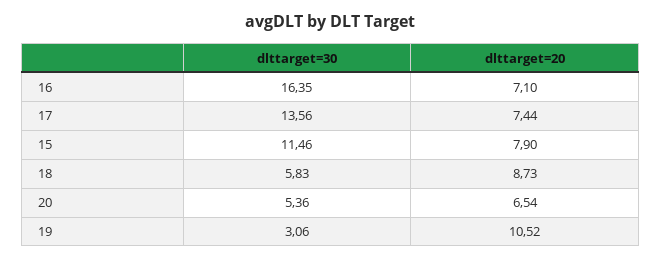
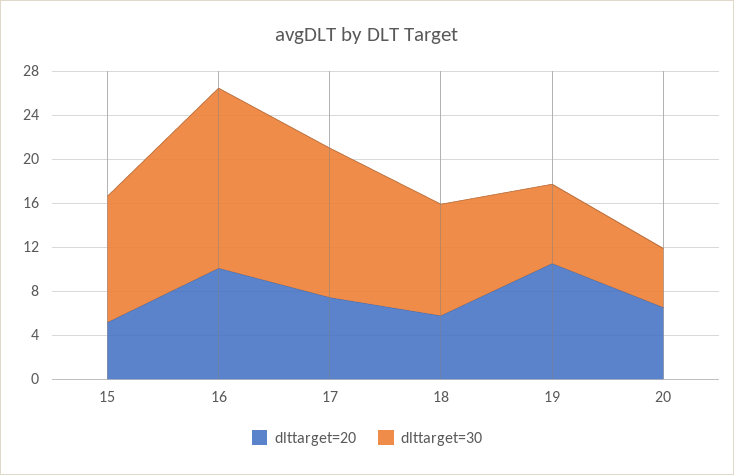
dlttarget=20, 16: 7.1 -> 10
dlttarget=20, 15: 7.9 -> 5
dlttarget=30, 18: 5.83 -> 10
dlttarget=20, 18: 8.73 -> 6
dlttarget=30, 19: 3.06 -> 7

